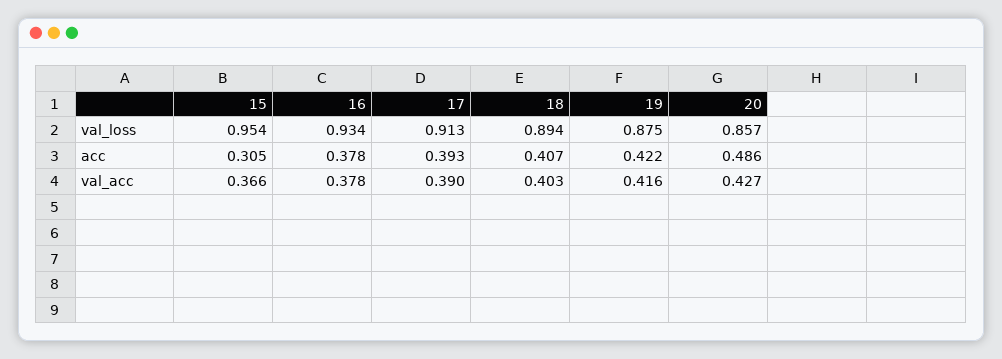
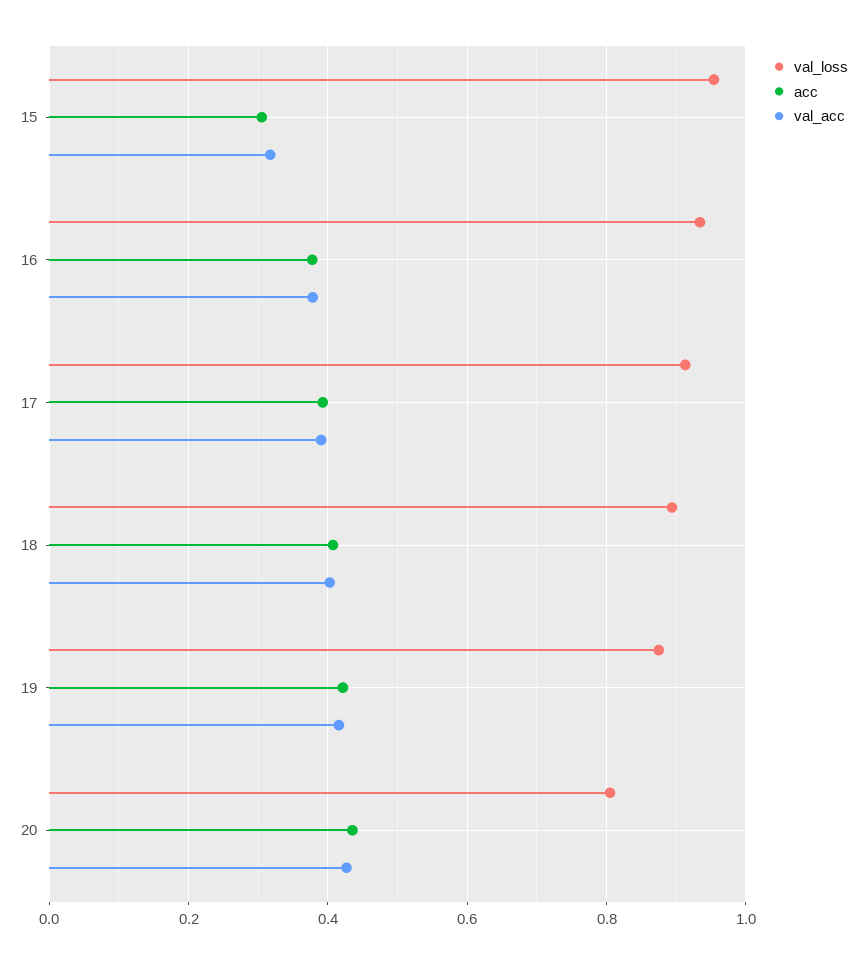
val_loss, 20: 0.857 -> 0.8
acc, 20: 0.486 -> 0.44
val_acc, 15: 0.366 -> 0.32

